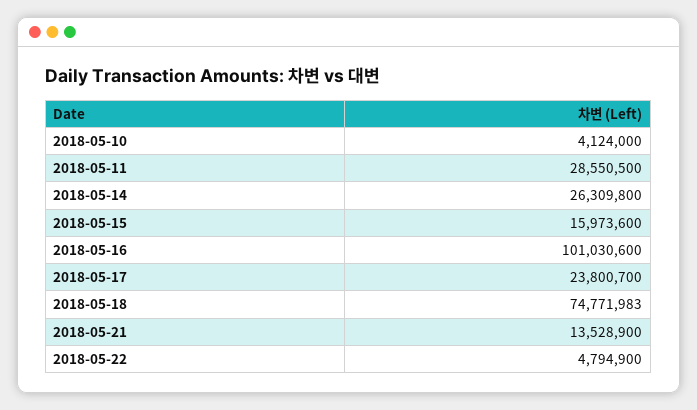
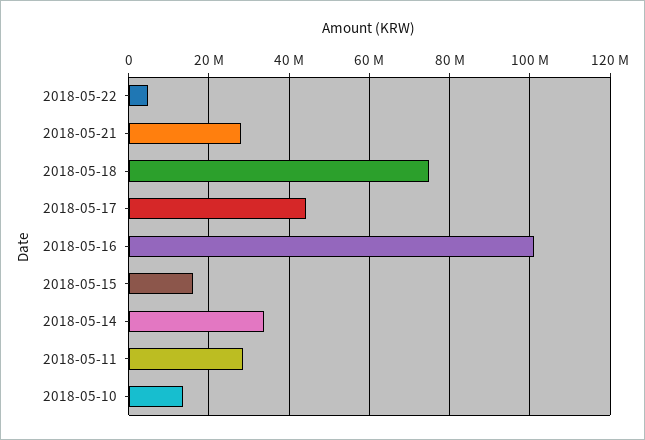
2018-05-10: 4124000 -> 14000000
2018-05-14: 26309800 -> 34000000
2018-05-17: 23800700 -> 44000000
2018-05-21: 13528900 -> 28000000

